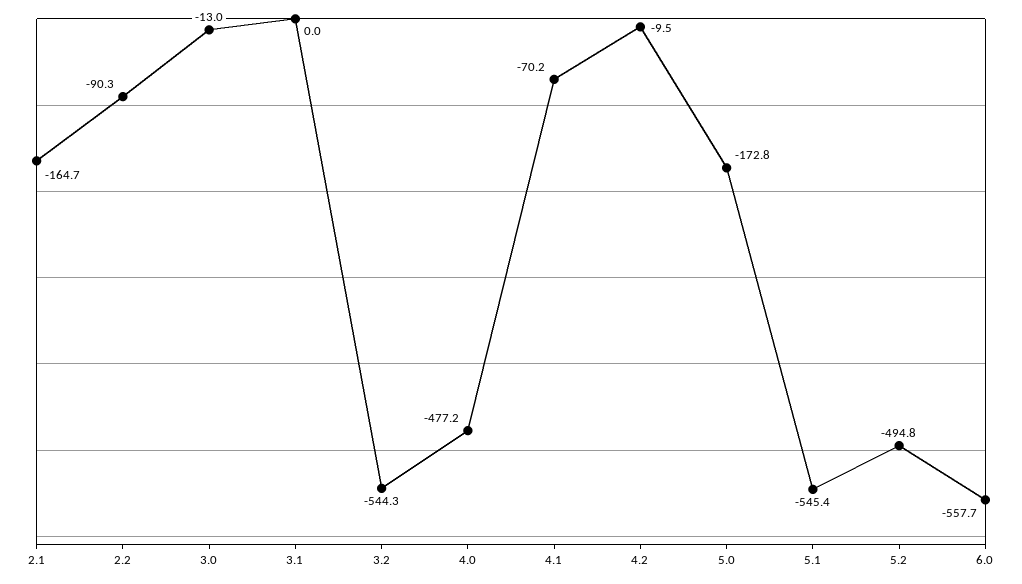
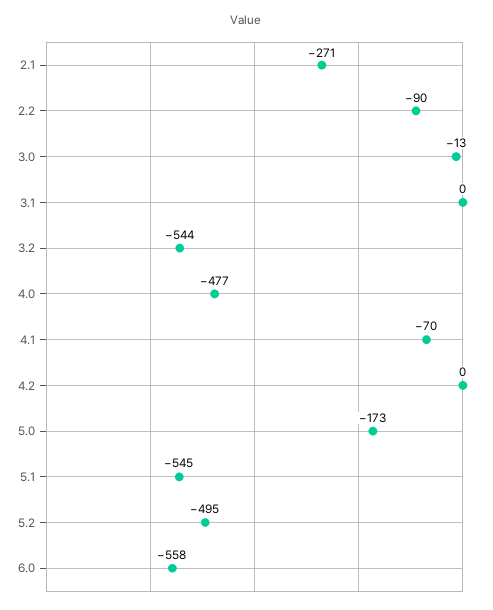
2.1: -164.7 -> -271
4.2: -9.5 -> 0

